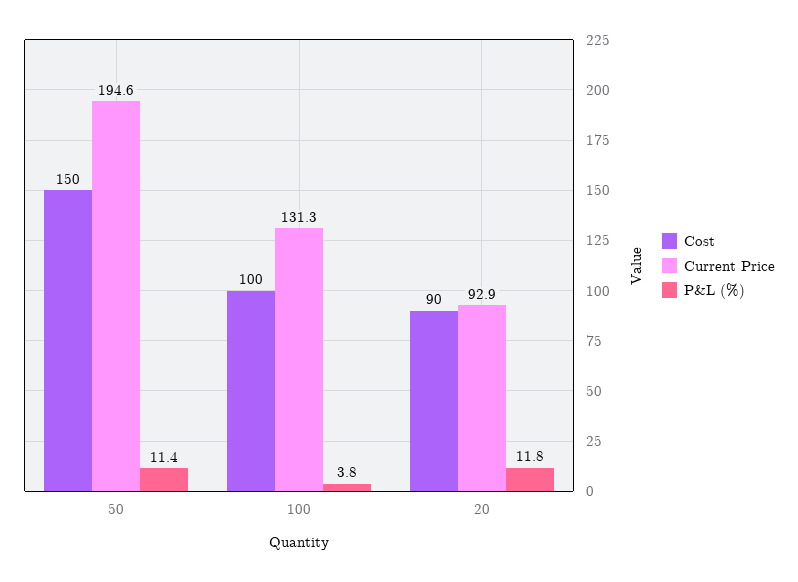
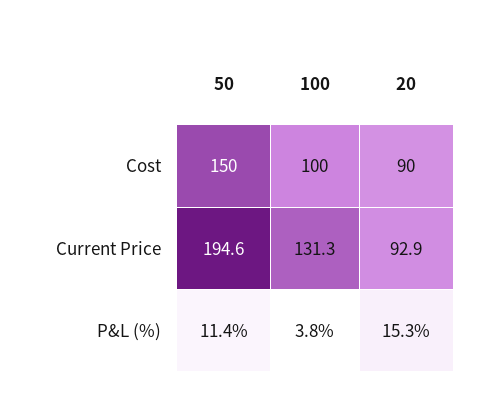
P&L (%), 20: 11.8 -> 15.3

